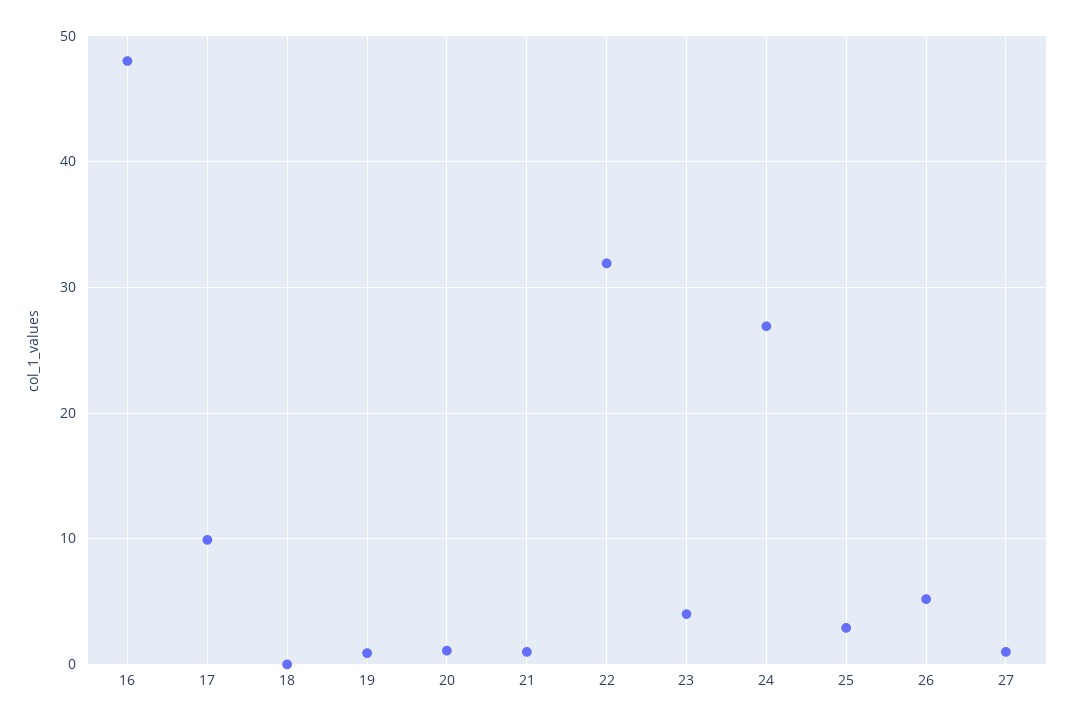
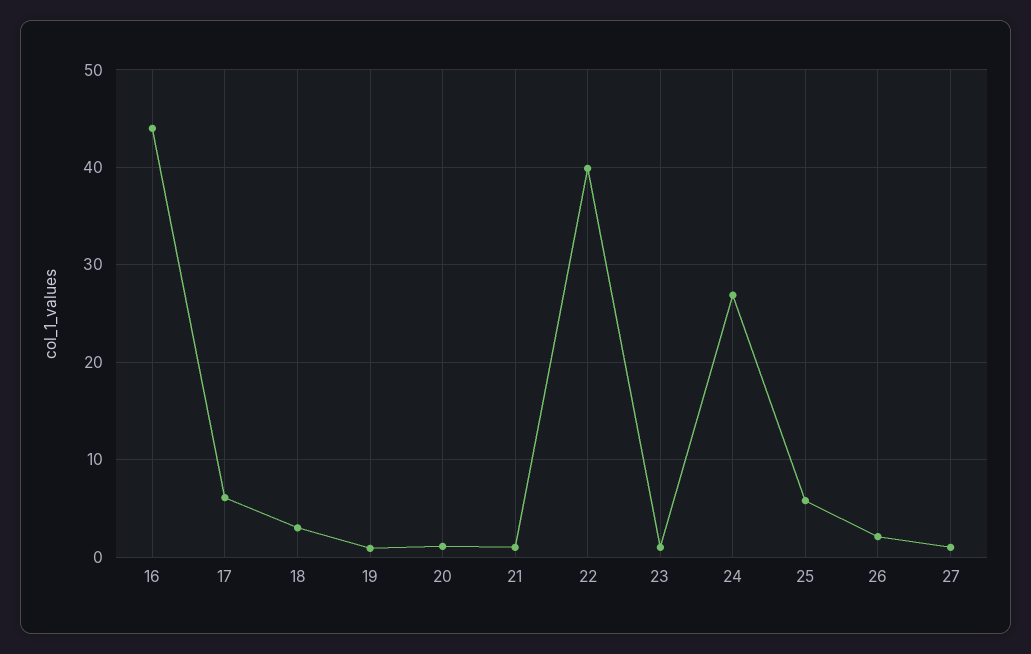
16: 48 -> 44
17: 10 -> 6
18: 0 -> 3
22: 32 -> 40
23: 4 -> 1
25: 3 -> 6
26: 5 -> 2

